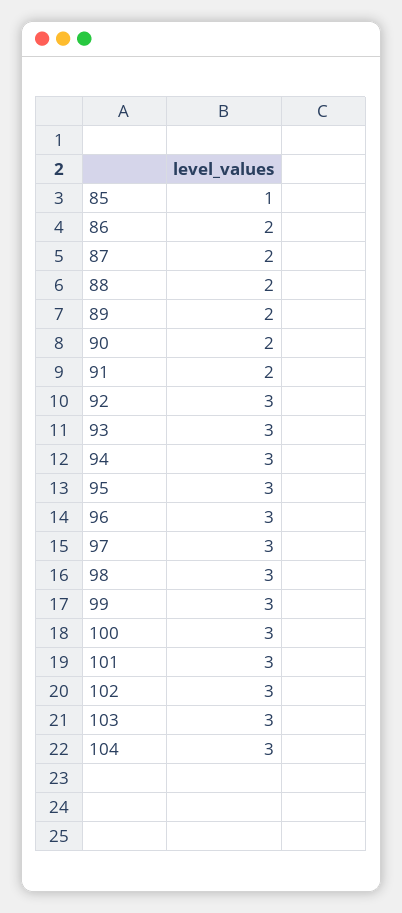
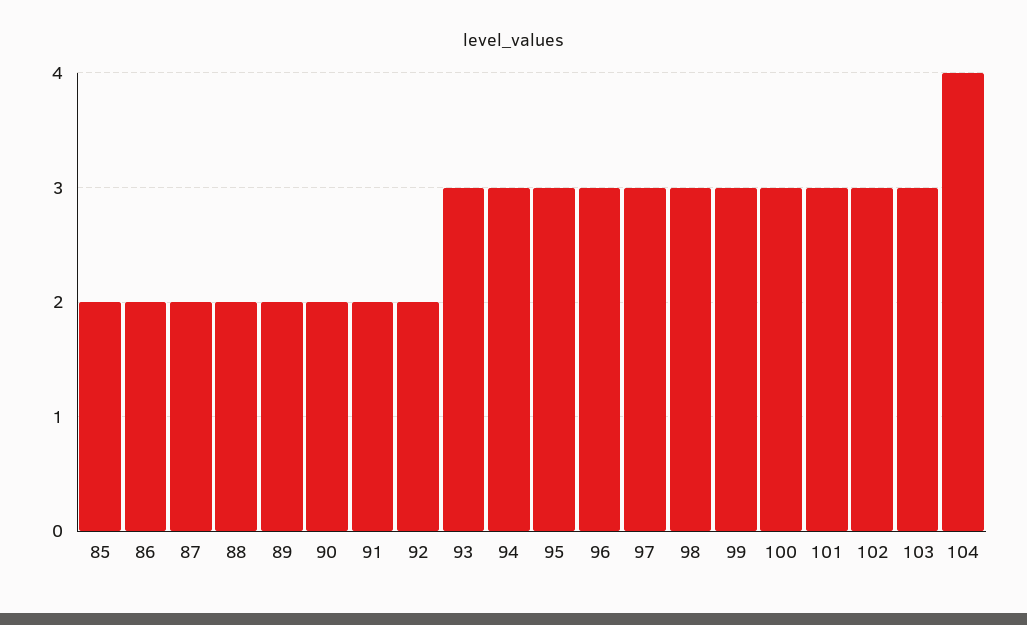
85: 1 -> 2
92: 3 -> 2
104: 3 -> 4

